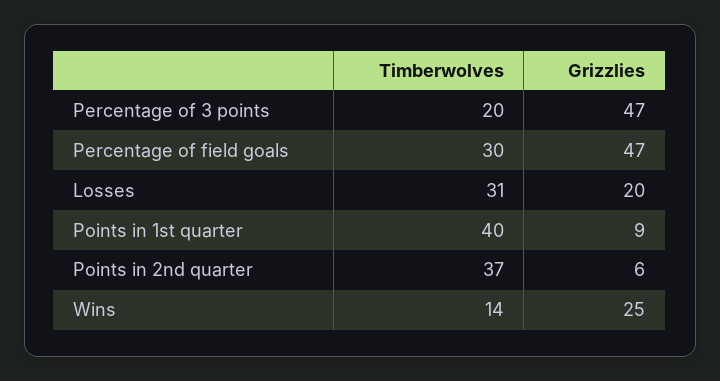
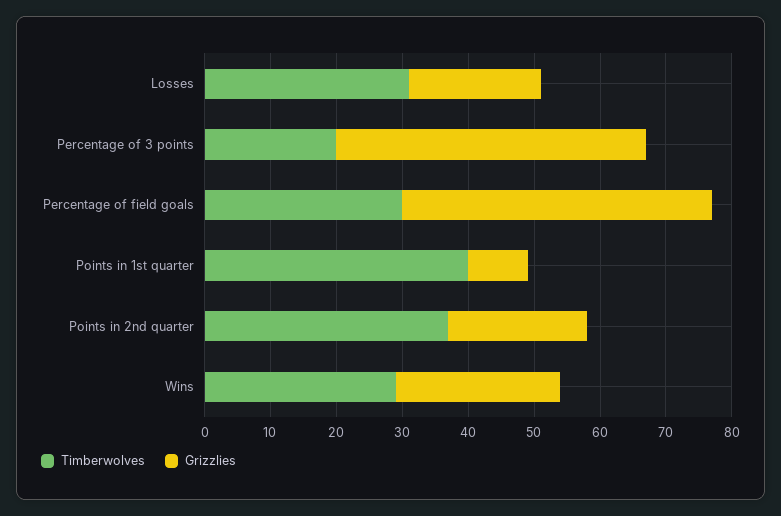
Grizzlies, Points in 2nd quarter: 6 -> 20
Timberwolves, Wins: 14 -> 30

